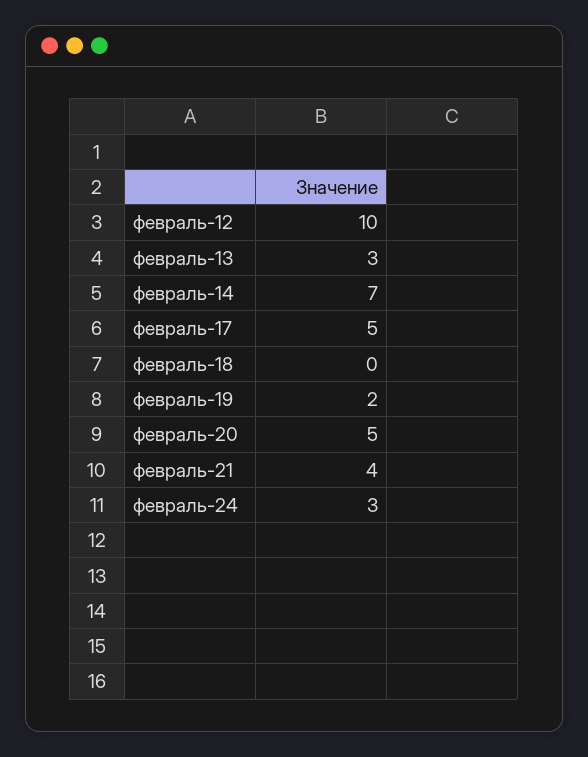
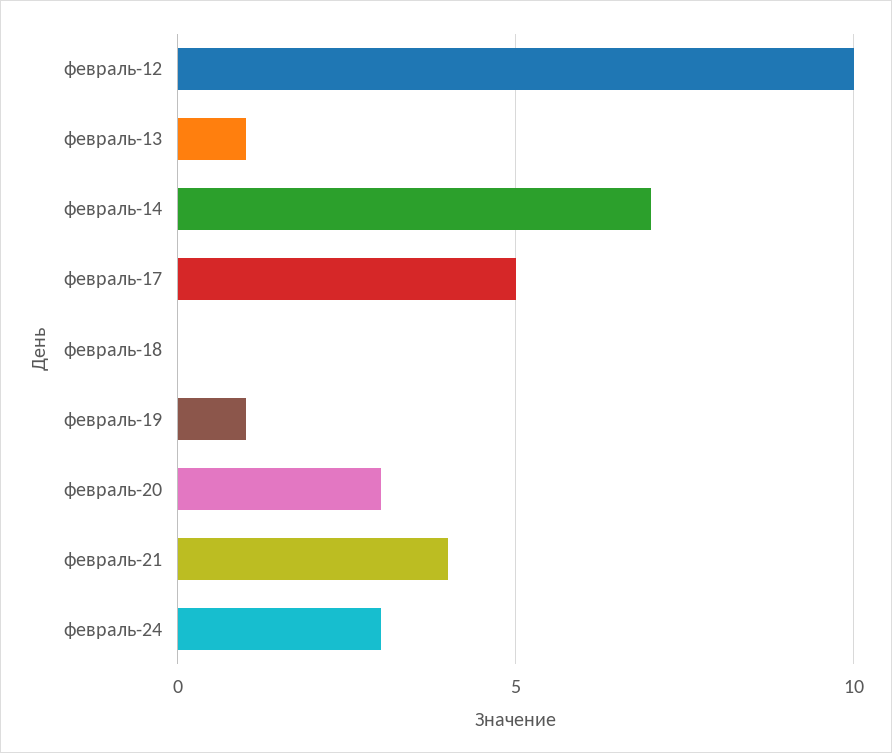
февраль-13: 3 -> 1
февраль-19: 2 -> 1
февраль-20: 5 -> 3

